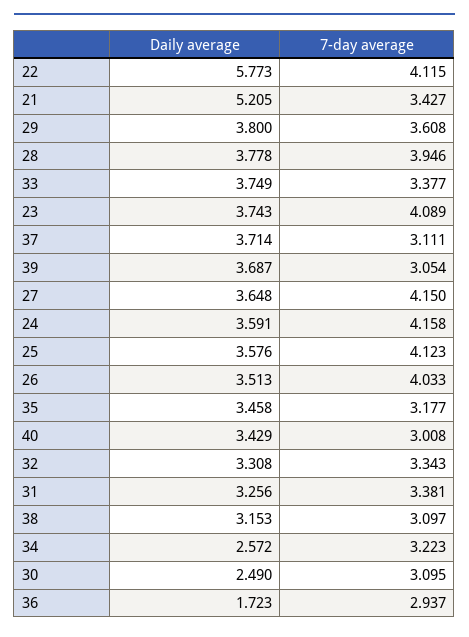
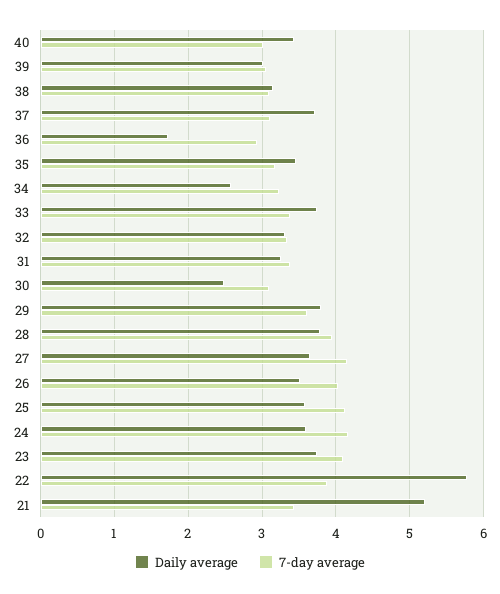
7-day average, 22: 4.115 -> 3.9
Daily average, 39: 3.687 -> 3

